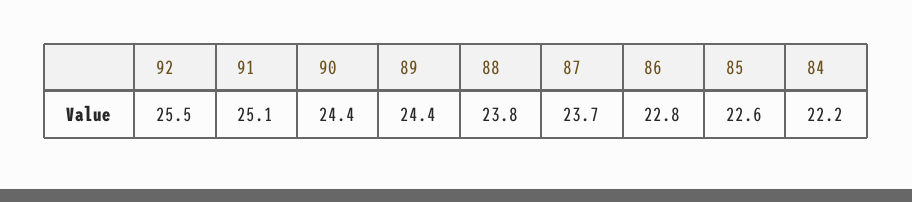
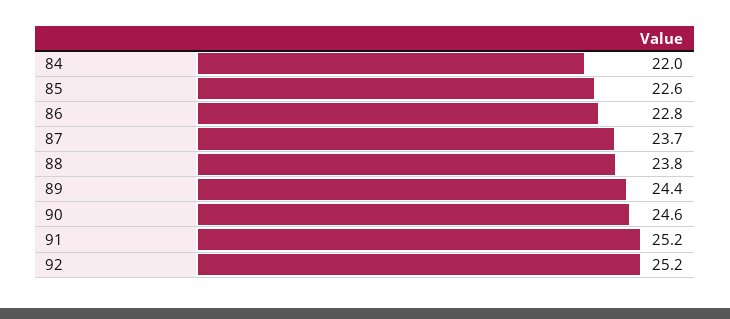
92: 25.5 -> 25.2
91: 25.1 -> 25.2
90: 24.4 -> 24.6
84: 22.2 -> 22

